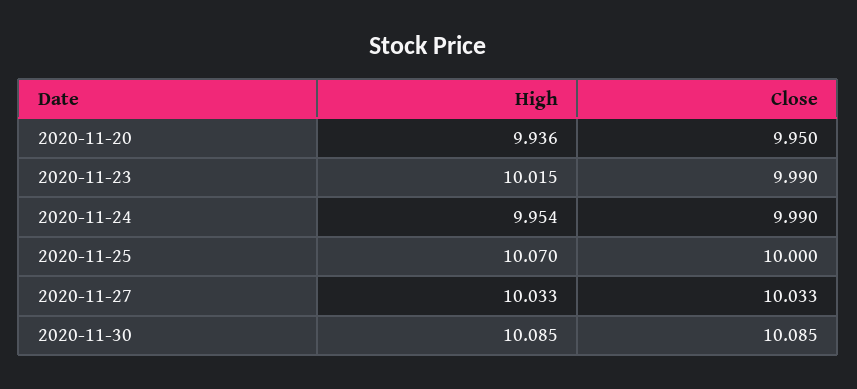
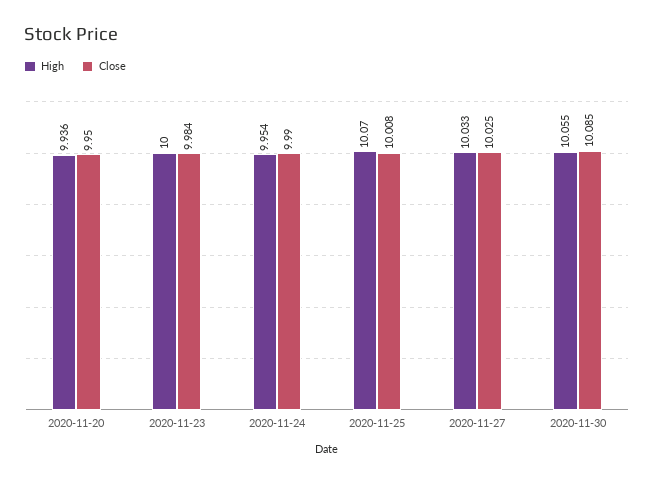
High, 2020-11-23: 10.015 -> 10
Close, 2020-11-23: 9.99 -> 9.984
Close, 2020-11-25: 10 -> 10.008
Close, 2020-11-27: 10.033 -> 10.025
High, 2020-11-30: 10.085 -> 10.055

